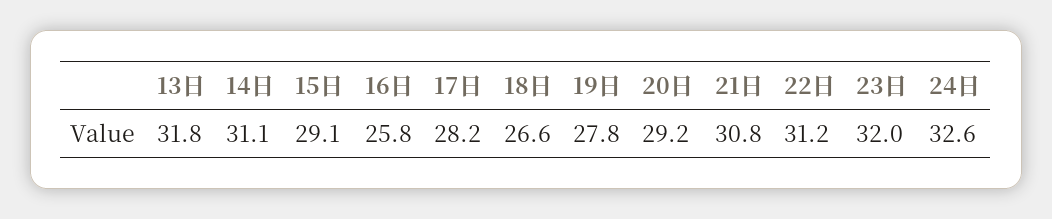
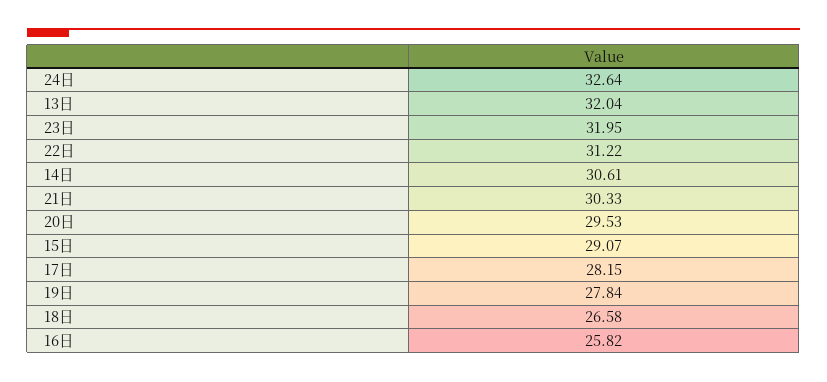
13日: 31.8 -> 32.04
14日: 31.1 -> 30.61
20日: 29.2 -> 29.53
21日: 30.8 -> 30.33

